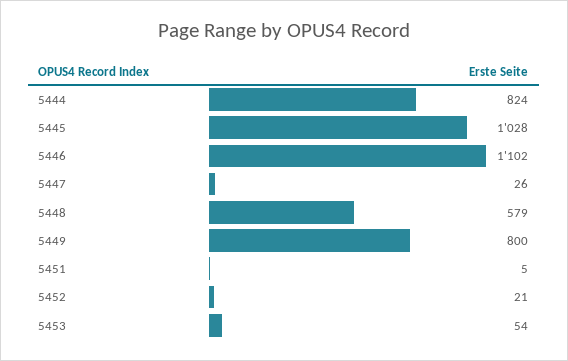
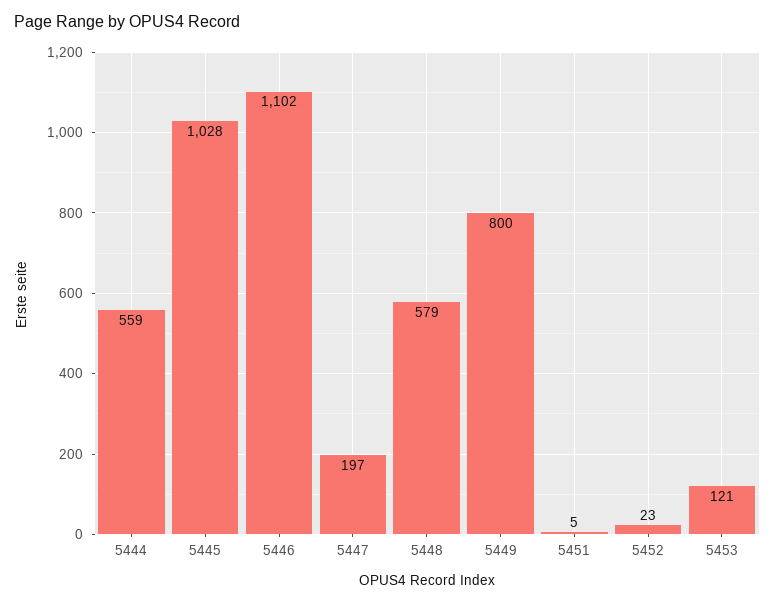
5444: 824 -> 559
5447: 26 -> 197
5452: 21 -> 23
5453: 54 -> 121

